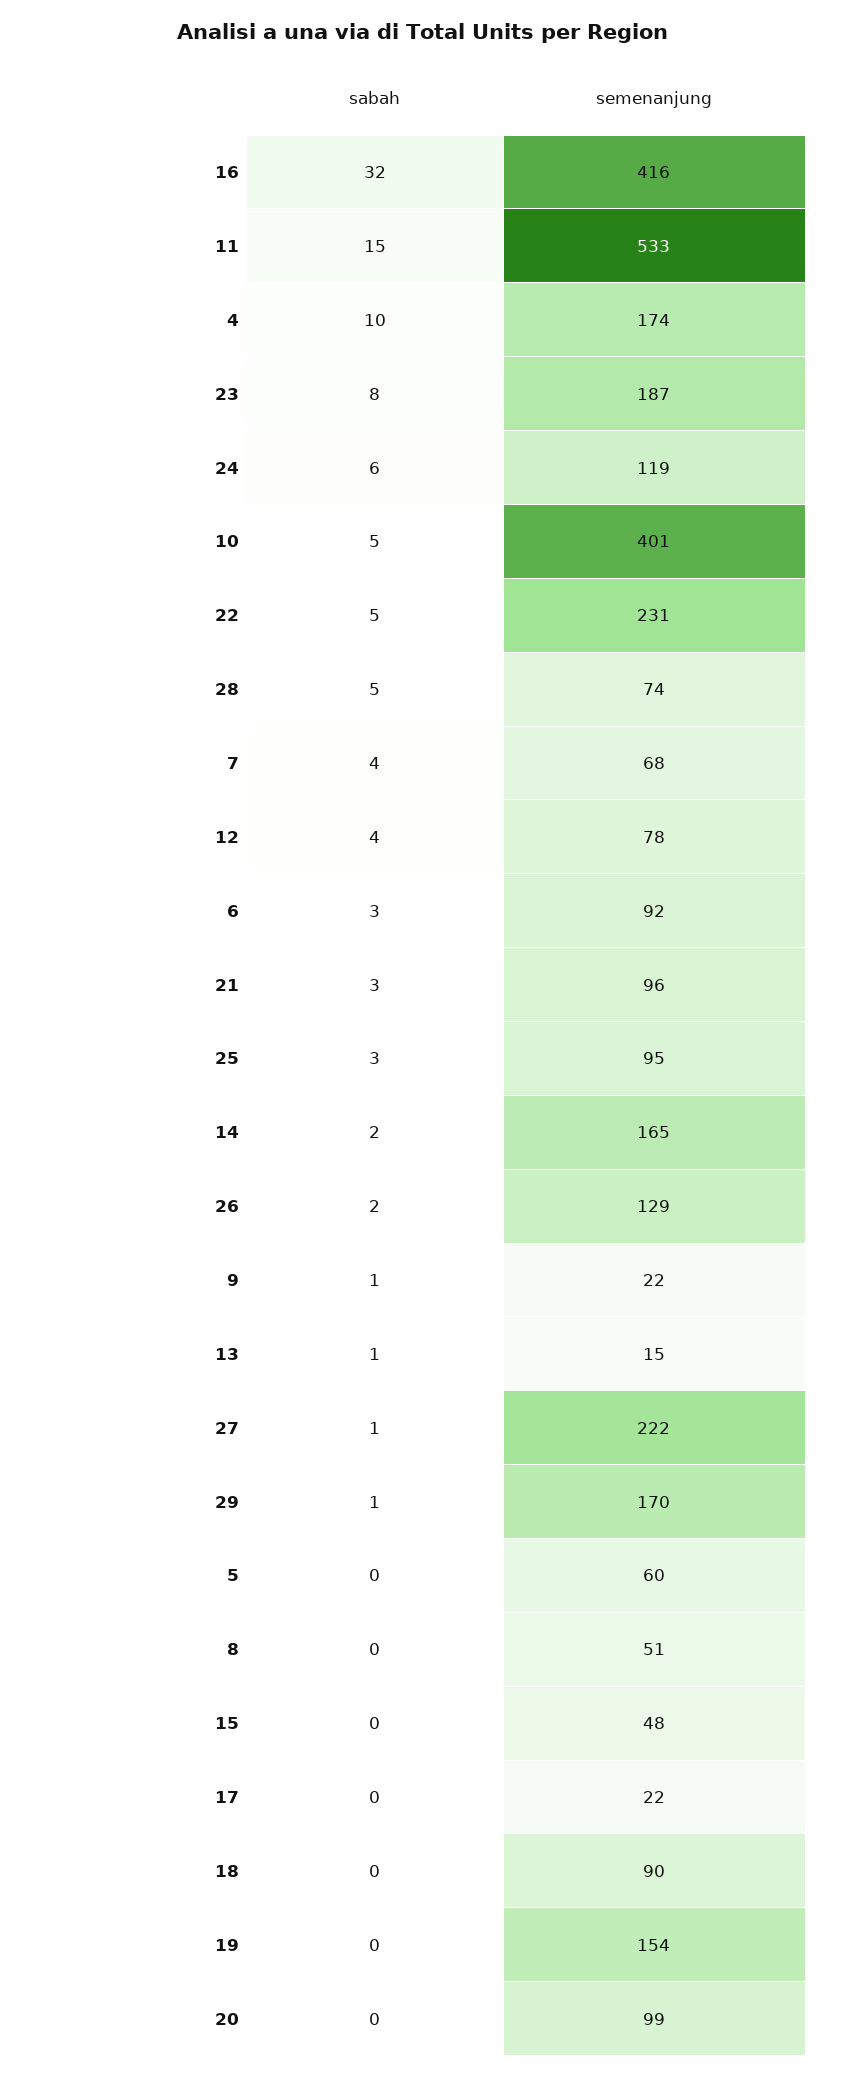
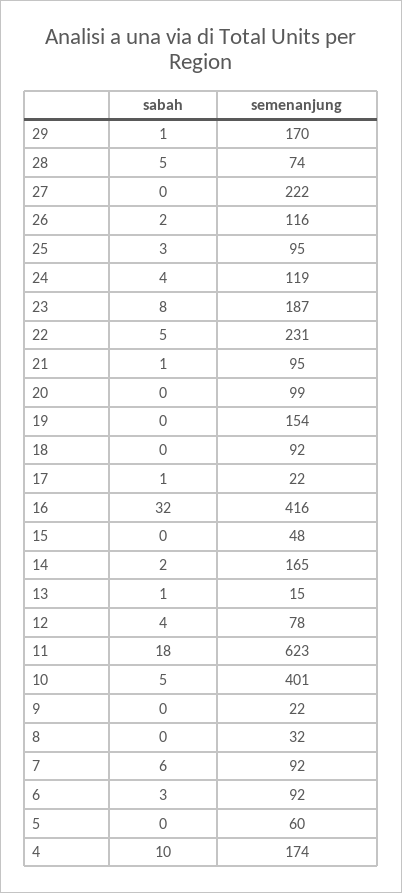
sabah, 11: 15 -> 18
semenanjung, 11: 533 -> 623
sabah, 24: 6 -> 4
sabah, 7: 4 -> 6
semenanjung, 7: 68 -> 92
sabah, 21: 3 -> 1
semenanjung, 21: 96 -> 95
semenanjung, 26: 129 -> 116
sabah, 9: 1 -> 0
sabah, 27: 1 -> 0
semenanjung, 8: 51 -> 32
sabah, 17: 0 -> 1
semenanjung, 18: 90 -> 92

